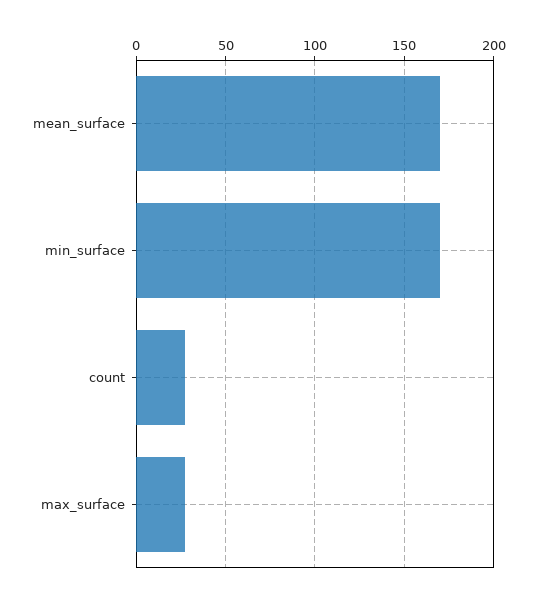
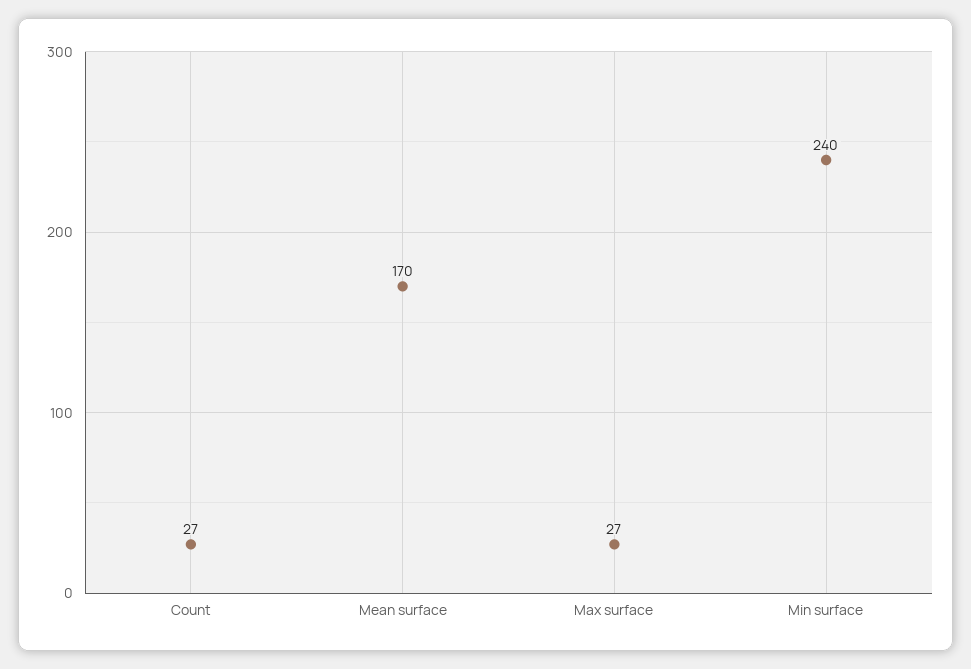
min_surface: 170 -> 240

